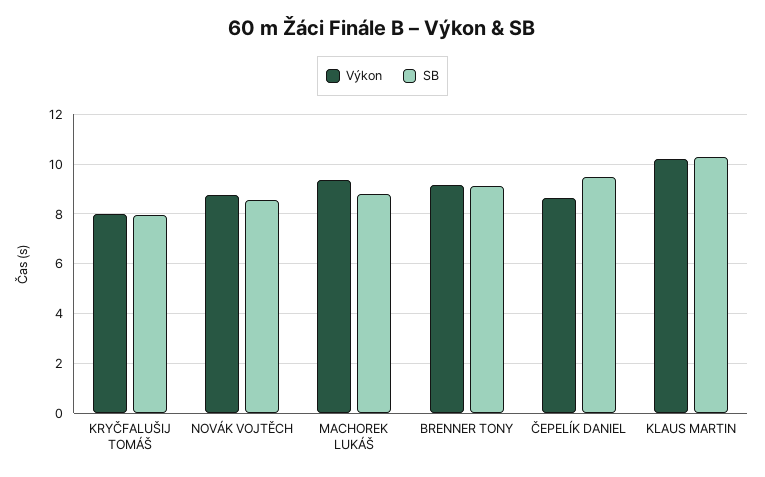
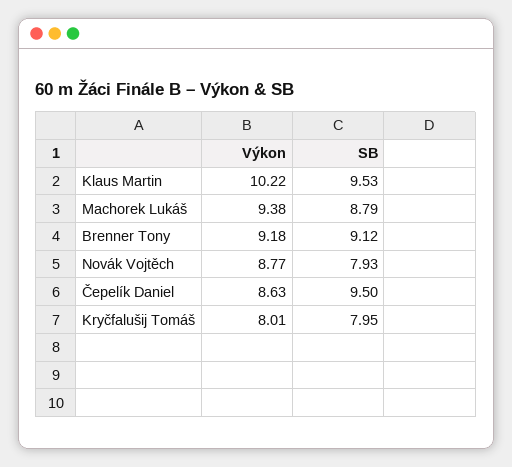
SB, NOVÁK VOJTĚCH: 8.5 -> 7.93
SB, KLAUS MARTIN: 10.25 -> 9.53

